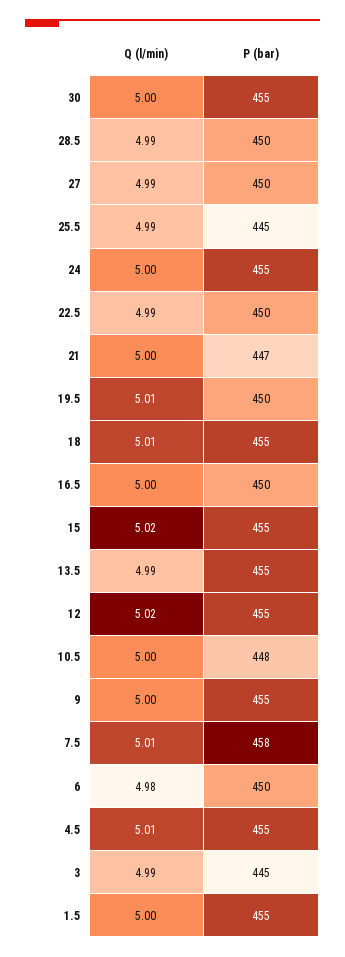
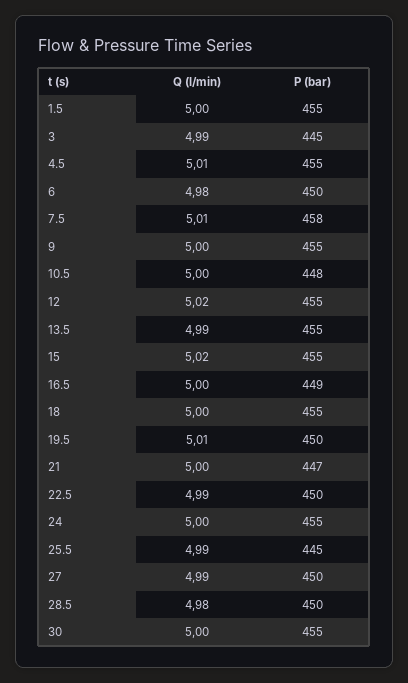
Q (l/min), 28.5: 4.99 -> 4.98
Q (l/min), 18: 5.01 -> 5
P (bar), 16.5: 450 -> 449

